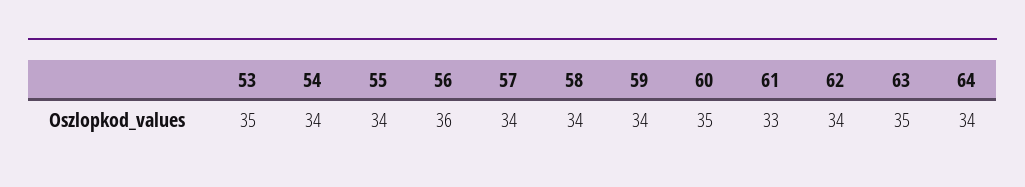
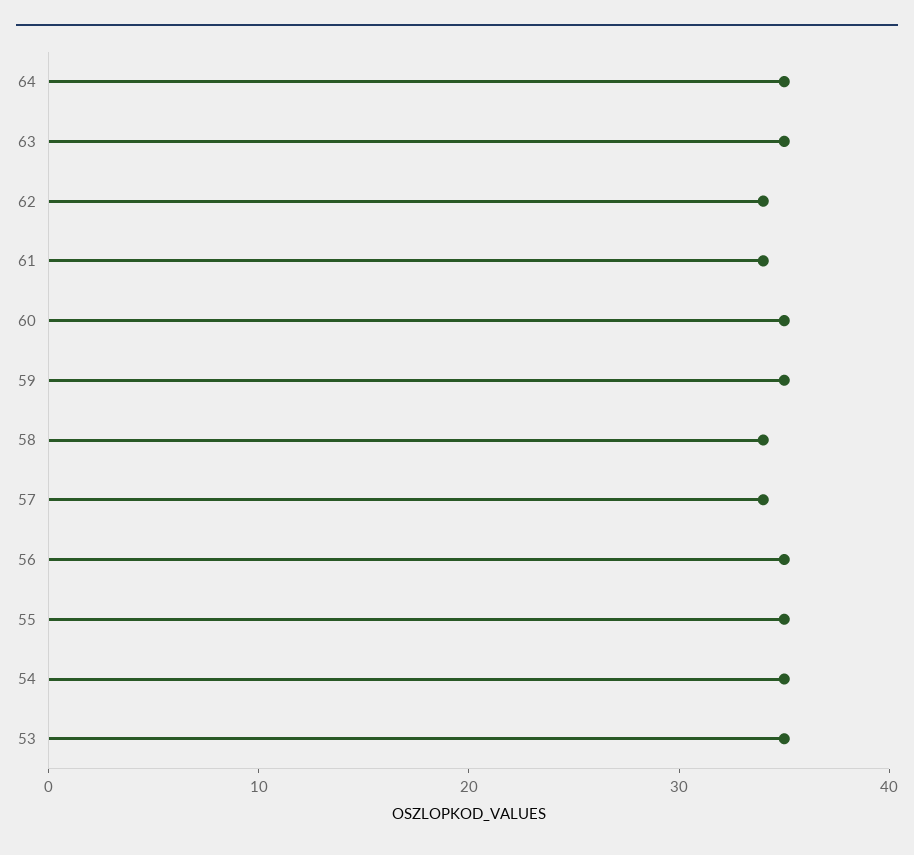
54: 34 -> 35
55: 34 -> 35
56: 36 -> 35
59: 34 -> 35
61: 33 -> 34
64: 34 -> 35

